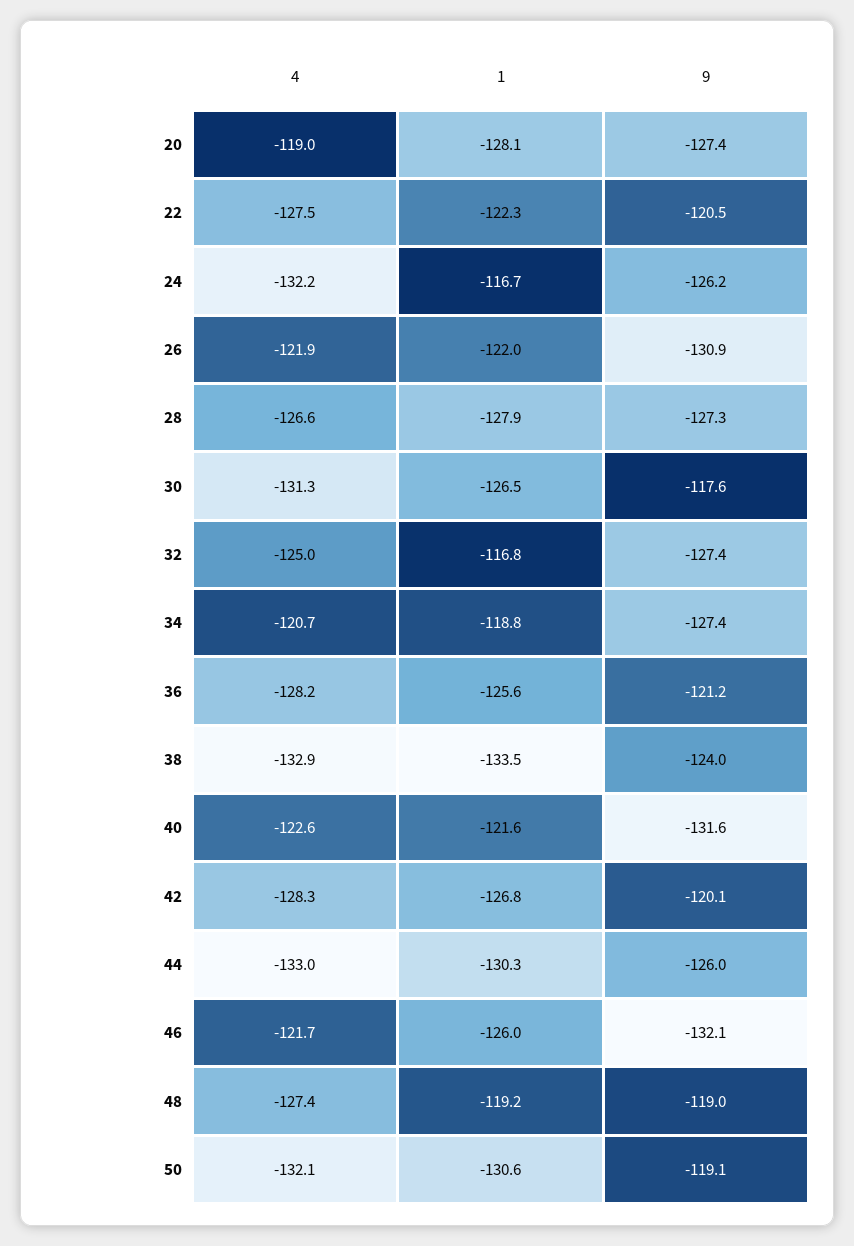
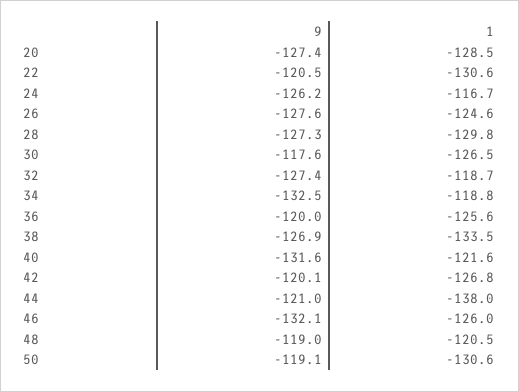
4, 20: -119 -> none
1, 20: -128.1 -> -128.5
4, 22: -127.5 -> none
1, 22: -122.3 -> -130.6
4, 24: -132.2 -> none
4, 26: -121.9 -> none
1, 26: -122 -> -124.6
9, 26: -130.9 -> -127.6
4, 28: -126.6 -> none
1, 28: -127.9 -> -129.8
4, 30: -131.3 -> none
4, 32: -125 -> none
1, 32: -116.8 -> -118.7
4, 34: -120.7 -> none
9, 34: -127.4 -> -132.5
4, 36: -128.2 -> none
9, 36: -121.2 -> -120
4, 38: -132.9 -> none
9, 38: -124 -> -126.9
4, 40: -122.6 -> none
4, 42: -128.3 -> none
4, 44: -133 -> none
1, 44: -130.3 -> -138
9, 44: -126 -> -121
4, 46: -121.7 -> none
4, 48: -127.4 -> none
1, 48: -119.2 -> -120.5
4, 50: -132.1 -> none

